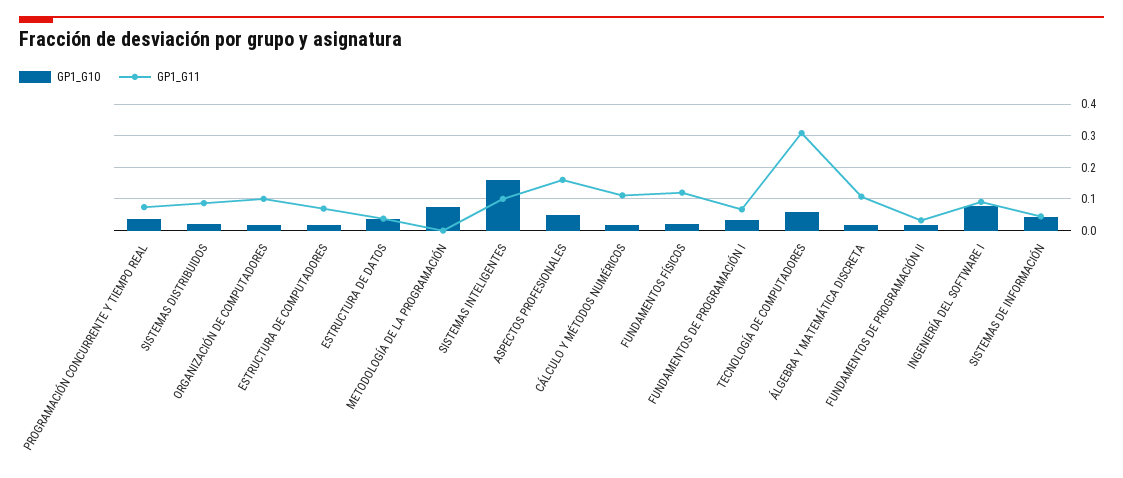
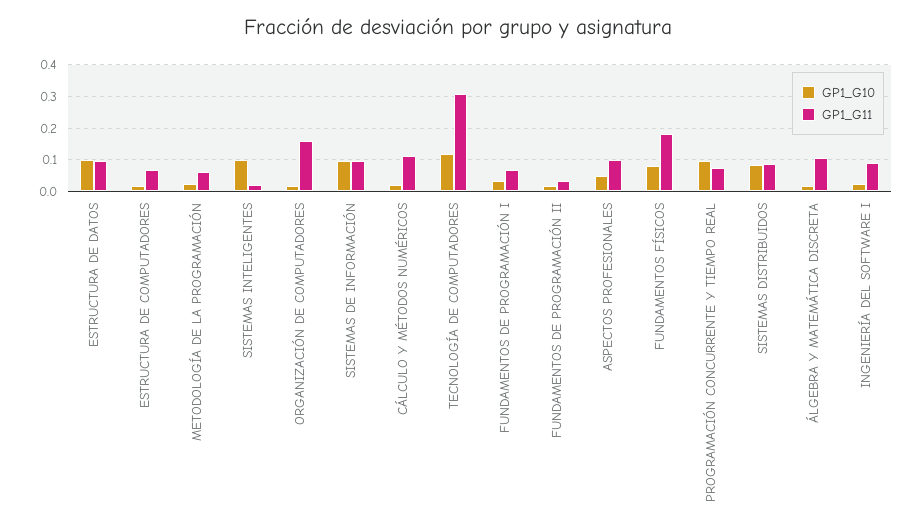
GP1_G10, PROGRAMACIÓN CONCURRENTE Y TIEMPO REAL: 0.04 -> 0.1
GP1_G10, SISTEMAS DISTRIBUIDOS: 0.02 -> 0.08
GP1_G11, ORGANIZACIÓN DE COMPUTADORES: 0.1 -> 0.16
GP1_G10, ESTRUCTURA DE DATOS: 0.04 -> 0.1
GP1_G11, ESTRUCTURA DE DATOS: 0.04 -> 0.1
GP1_G10, METODOLOGÍA DE LA PROGRAMACIÓN: 0.08 -> 0.02
GP1_G11, METODOLOGÍA DE LA PROGRAMACIÓN: 0 -> 0.06
GP1_G10, SISTEMAS INTELIGENTES: 0.16 -> 0.1
GP1_G11, SISTEMAS INTELIGENTES: 0.1 -> 0.02
GP1_G11, ASPECTOS PROFESIONALES: 0.16 -> 0.1
GP1_G10, FUNDAMENTOS FÍSICOS: 0.02 -> 0.08
GP1_G11, FUNDAMENTOS FÍSICOS: 0.12 -> 0.18
GP1_G10, TECNOLOGÍA DE COMPUTADORES: 0.06 -> 0.12
GP1_G10, INGENIERÍA DEL SOFTWARE I: 0.08 -> 0.02
GP1_G10, SISTEMAS DE INFORMACIÓN: 0.04 -> 0.1
GP1_G11, SISTEMAS DE INFORMACIÓN: 0.04 -> 0.1

